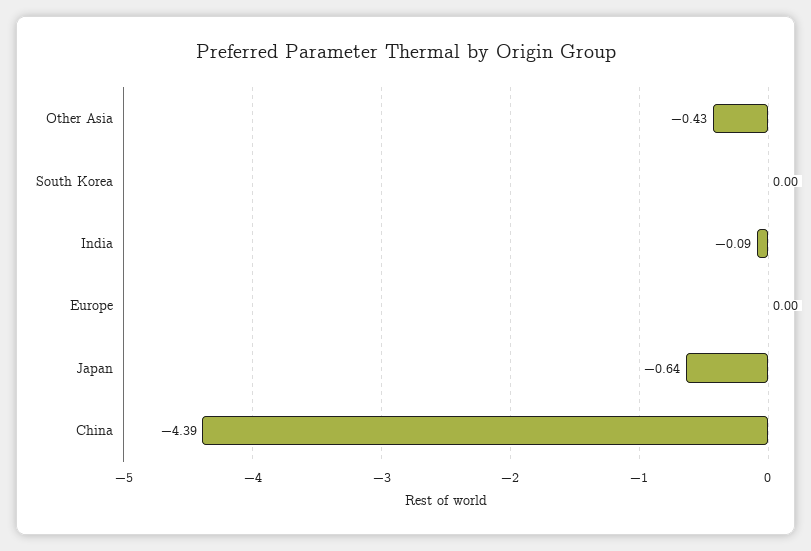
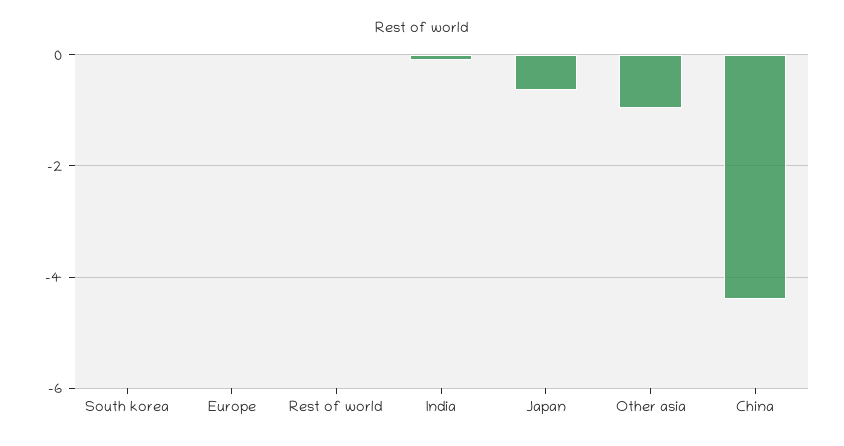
Other Asia: -0.43 -> -1
Rest of world: none -> 0

